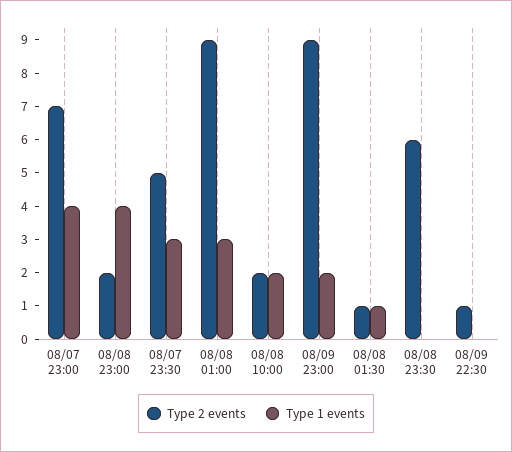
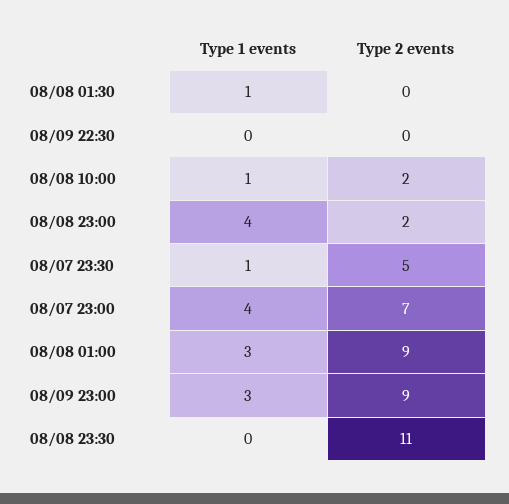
Type 1 events, 08/07 23:30: 3 -> 1
Type 1 events, 08/08 10:00: 2 -> 1
Type 1 events, 08/09 23:00: 2 -> 3
Type 2 events, 08/08 01:30: 1 -> 0
Type 2 events, 08/08 23:30: 6 -> 11
Type 2 events, 08/09 22:30: 1 -> 0

